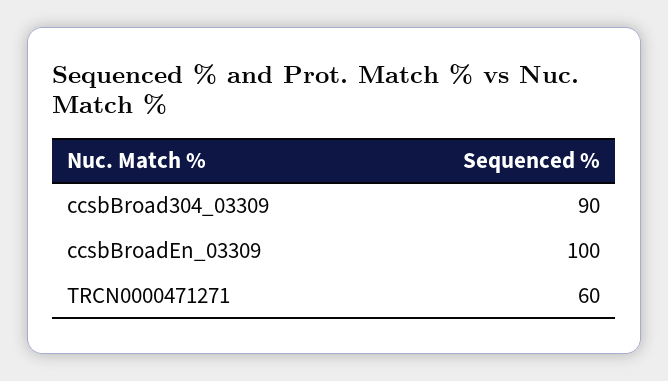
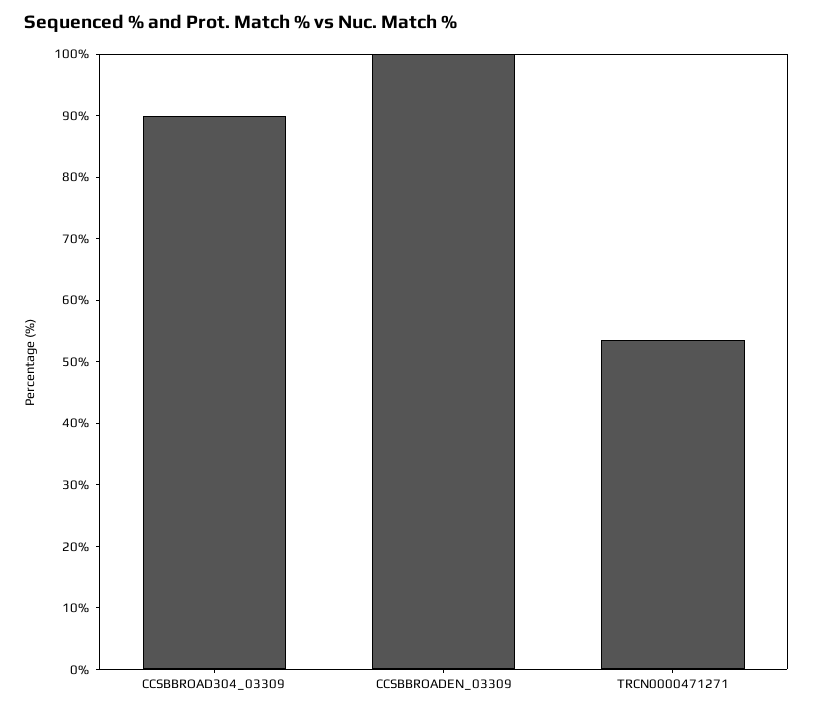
TRCN0000471271: 60 -> 54

